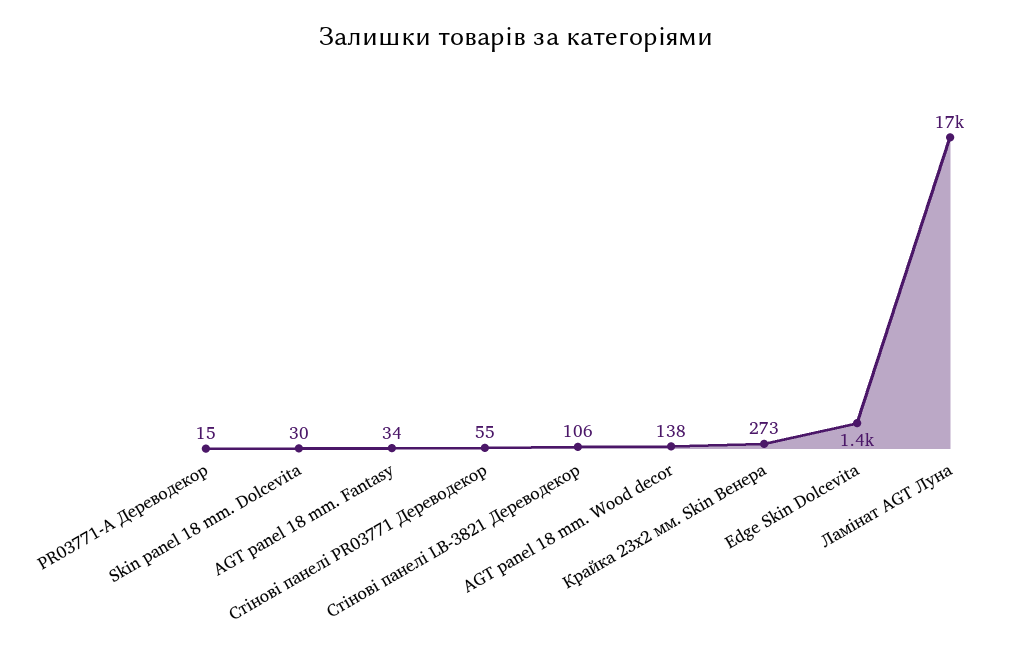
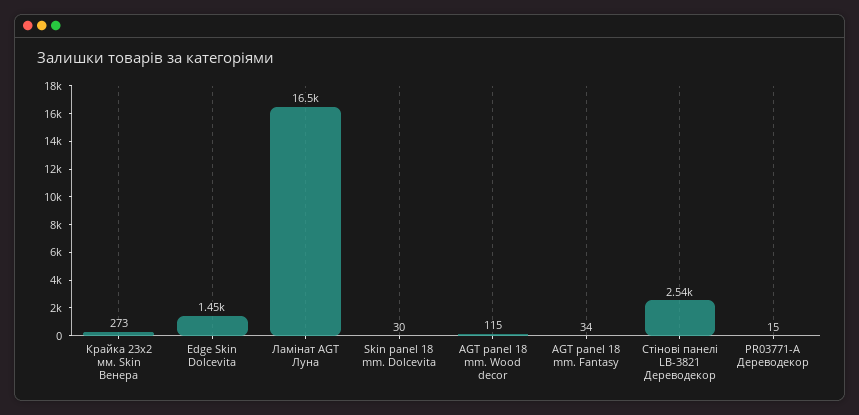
Стінові панелі PR03771 Дереводекор: 55 -> none
Стінові панелі LB-3821 Дереводекор: 106 -> 2540
AGT panel 18 mm. Wood decor: 138 -> 115

